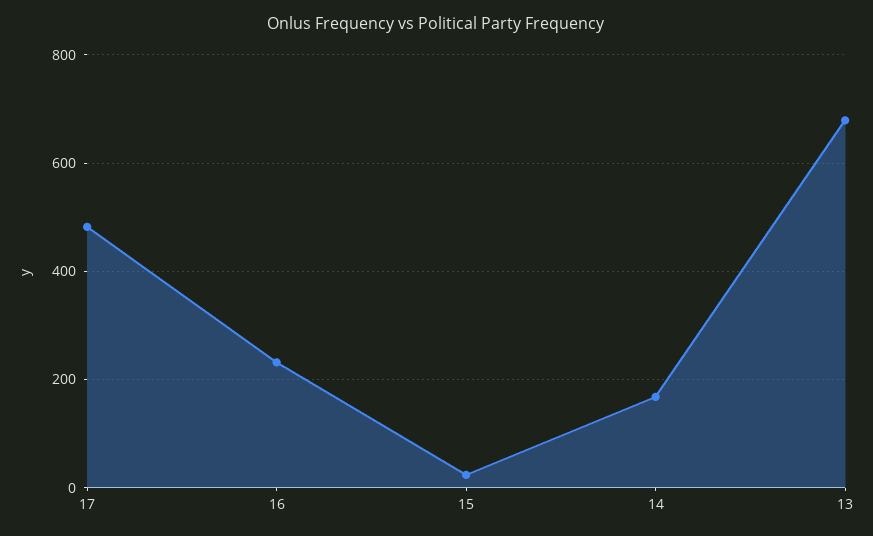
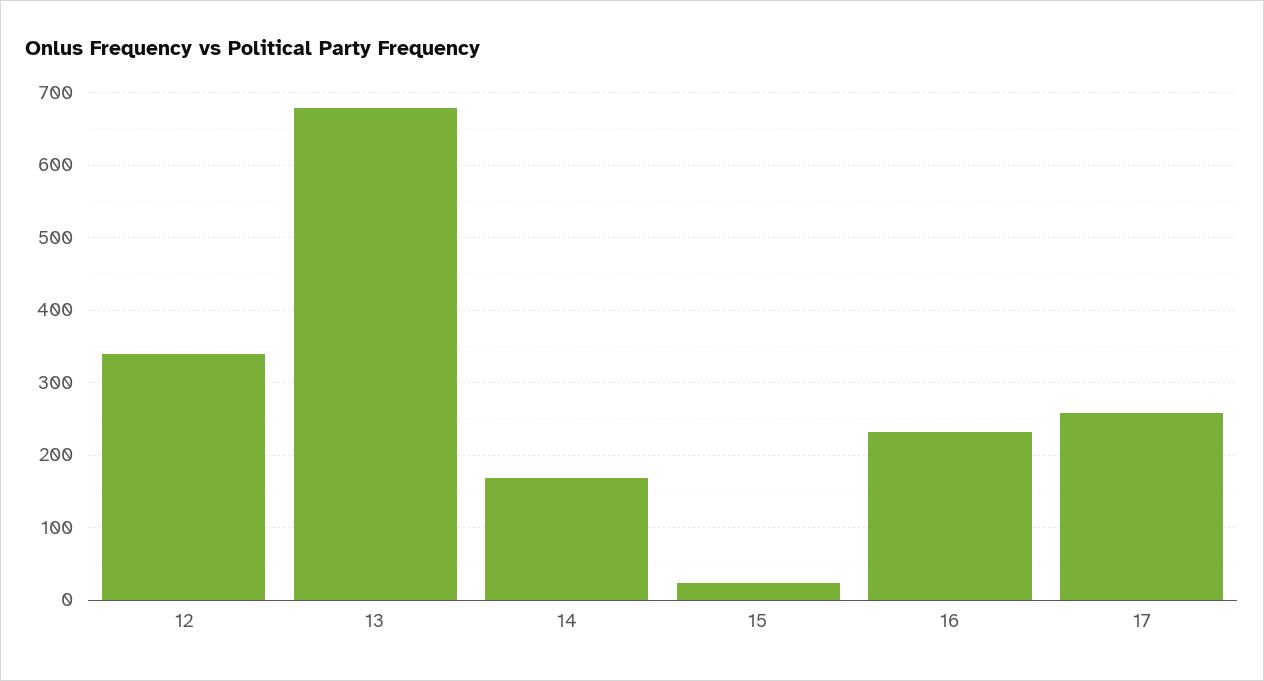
17: 480 -> 260
12: none -> 340

